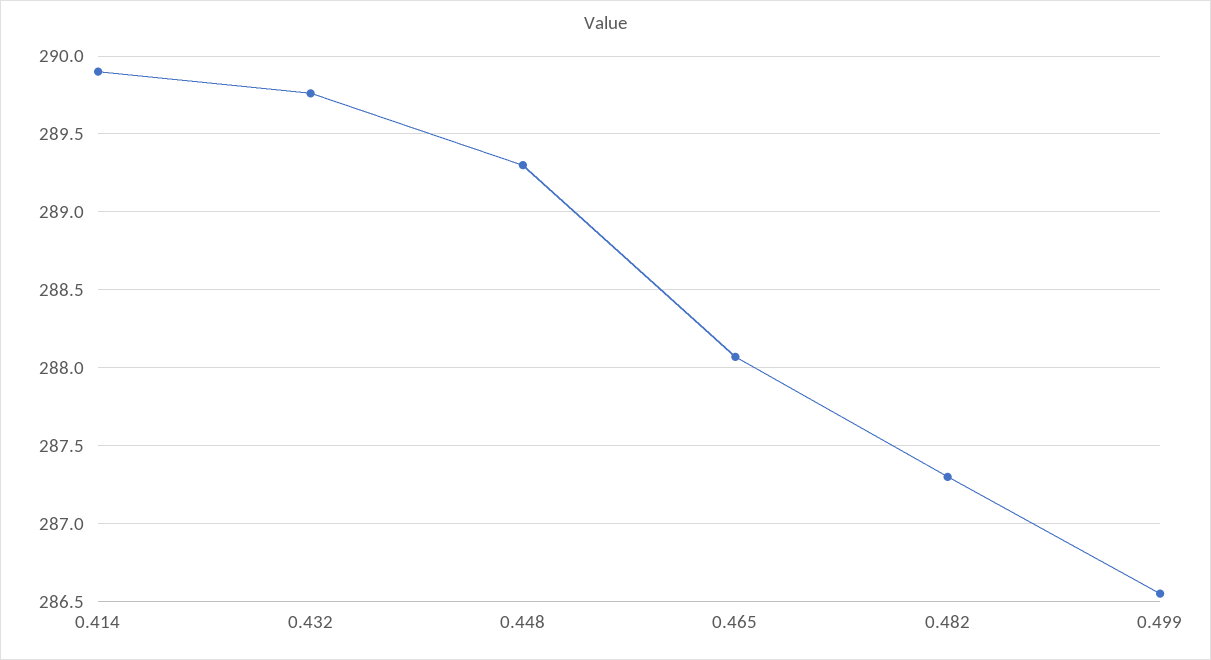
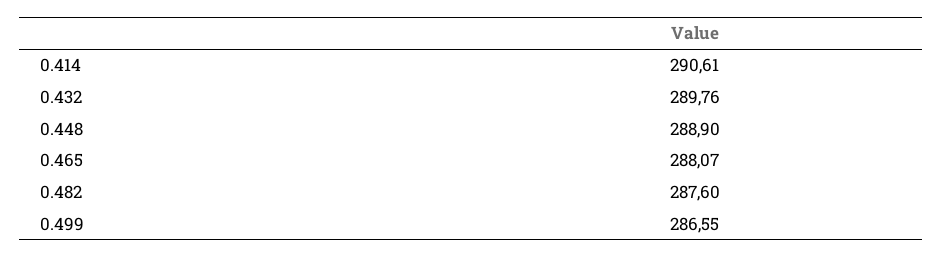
0.414: 289.9 -> 290.61
0.448: 289.3 -> 288.9
0.482: 287.3 -> 287.6

